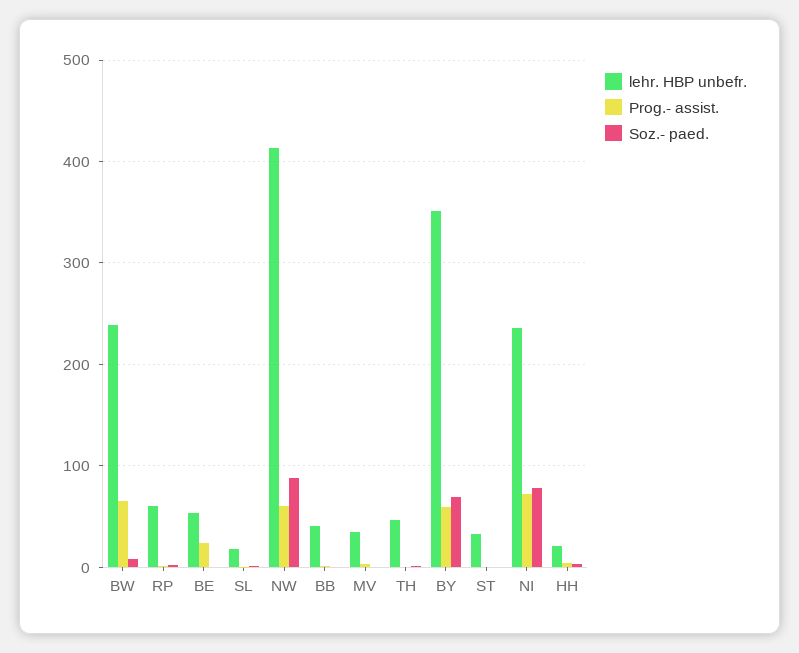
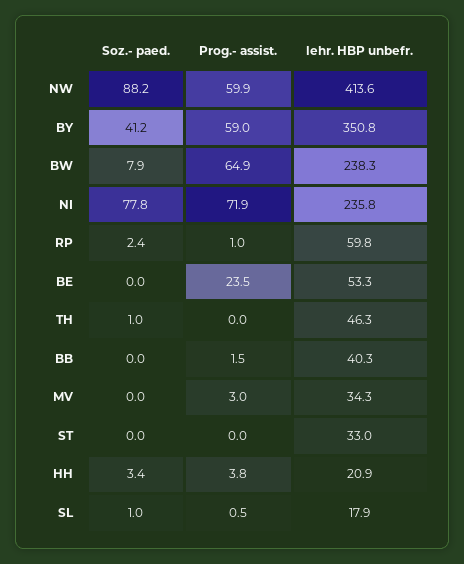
Soz.- paed., BY: 70 -> 41.2

